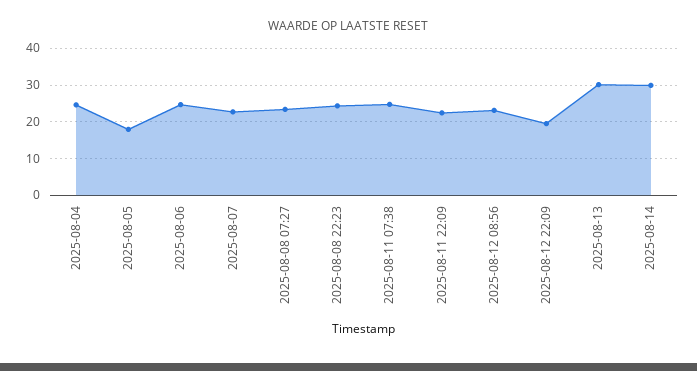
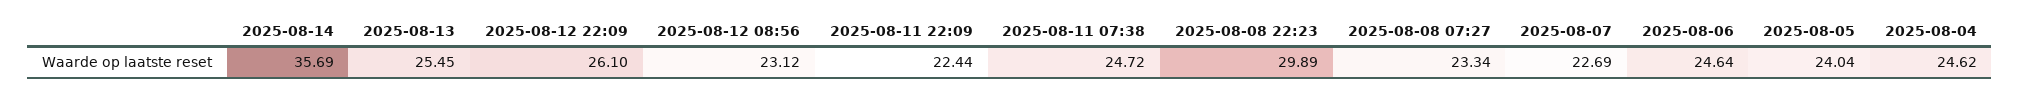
2025-08-05: 18 -> 24.04
2025-08-08 22:23: 24 -> 29.89
2025-08-12 22:09: 20 -> 26.1
2025-08-13: 30 -> 25.45
2025-08-14: 30 -> 35.69

